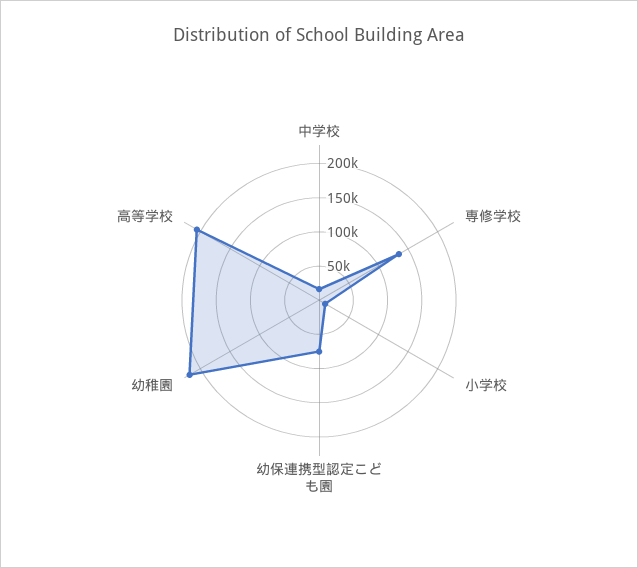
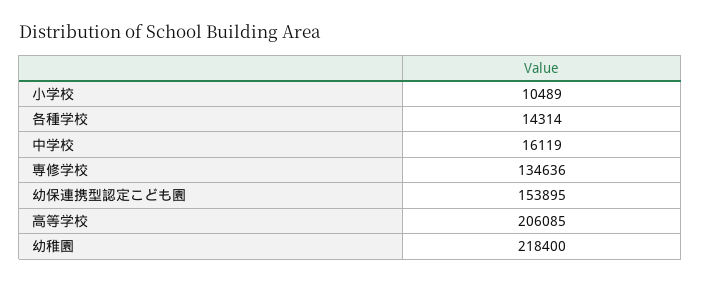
幼保連携型認定こども園: 75000 -> 153895
各種学校: none -> 14314

